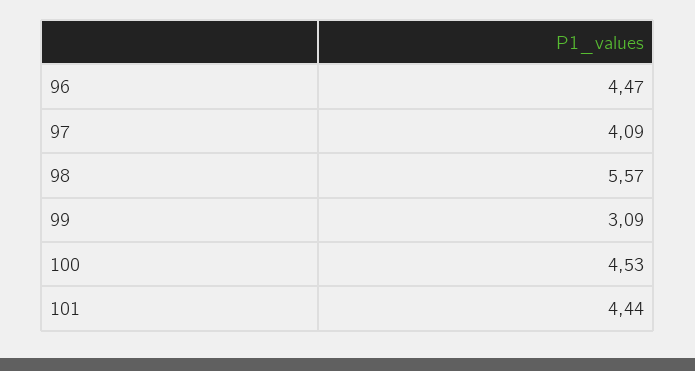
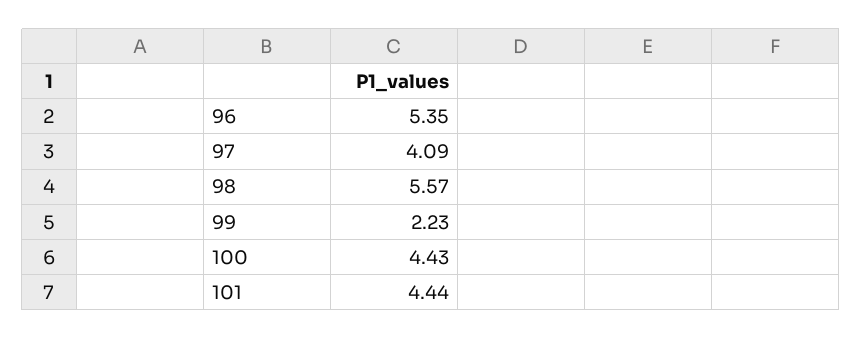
96: 4.47 -> 5.35
99: 3.09 -> 2.23
100: 4.53 -> 4.43

